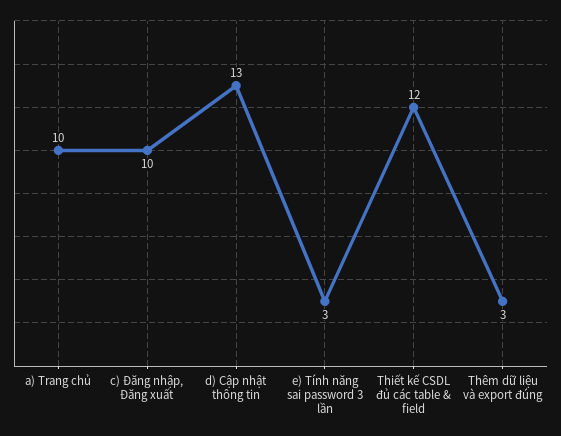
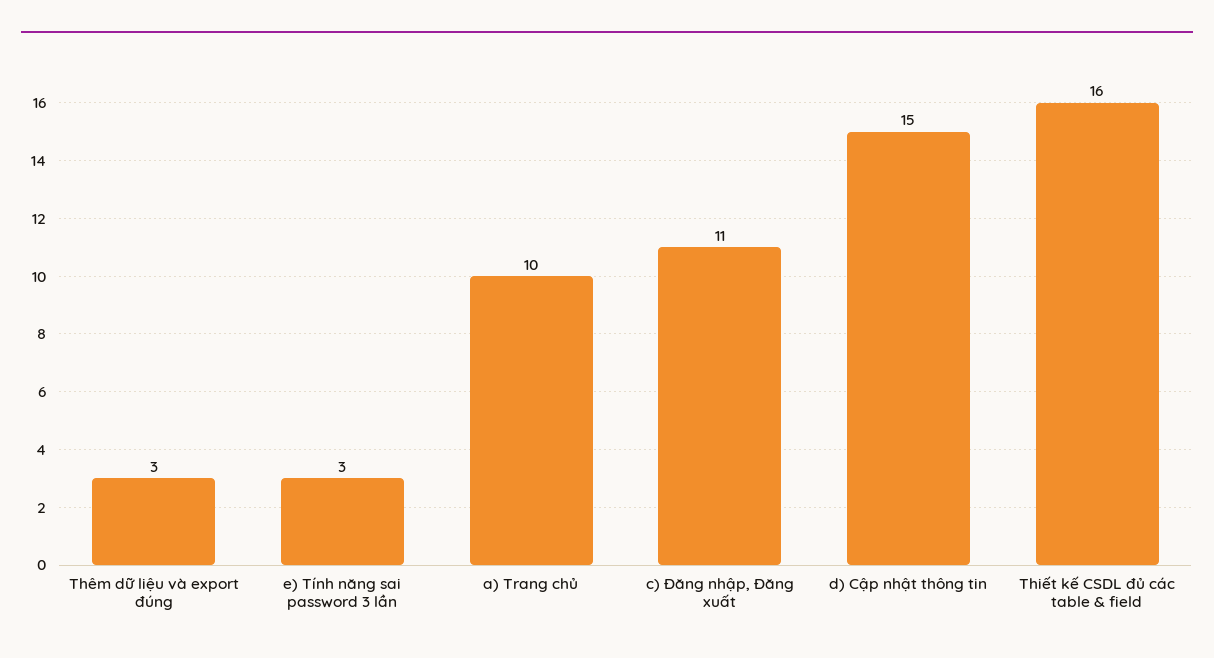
c) Đăng nhập, Đăng xuất: 10 -> 11
d) Cập nhật thông tin: 13 -> 15
Thiết kế CSDL đủ các table & field: 12 -> 16

